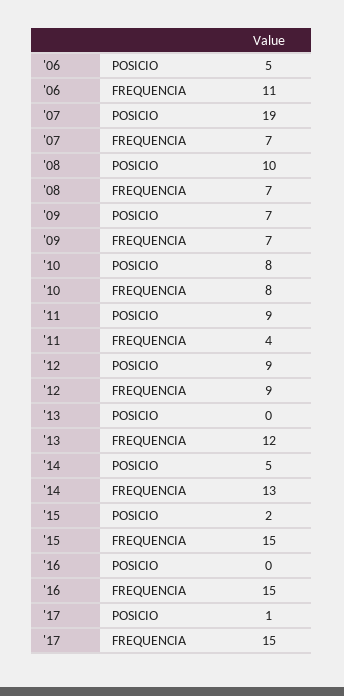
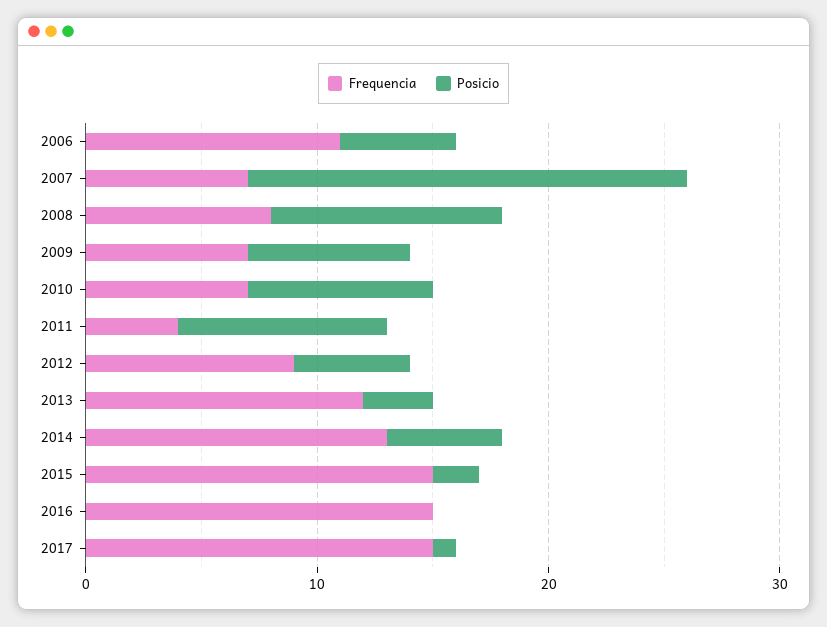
FREQUENCIA, '08: 7 -> 8
FREQUENCIA, '10: 8 -> 7
POSICIO, '12: 9 -> 5
POSICIO, '13: 0 -> 3

